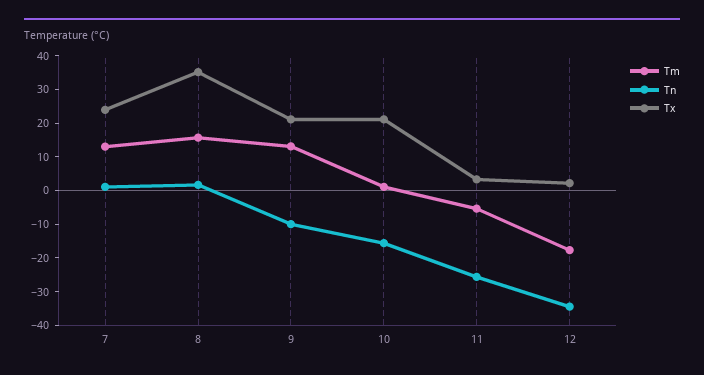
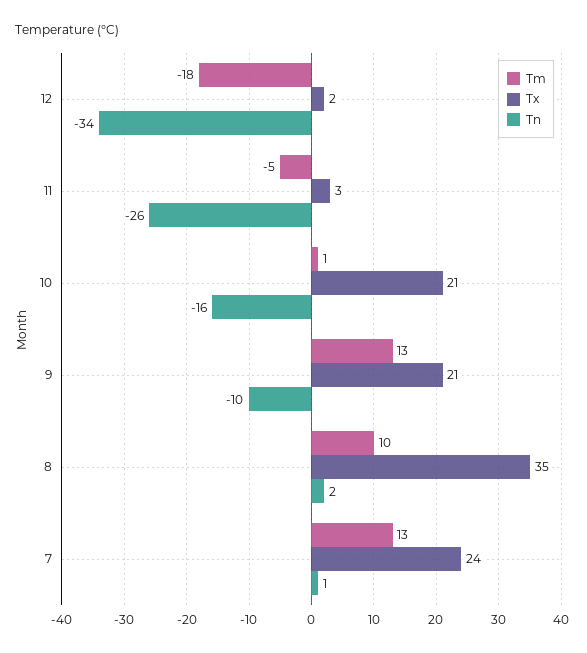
Tm, 8: 15 -> 10

